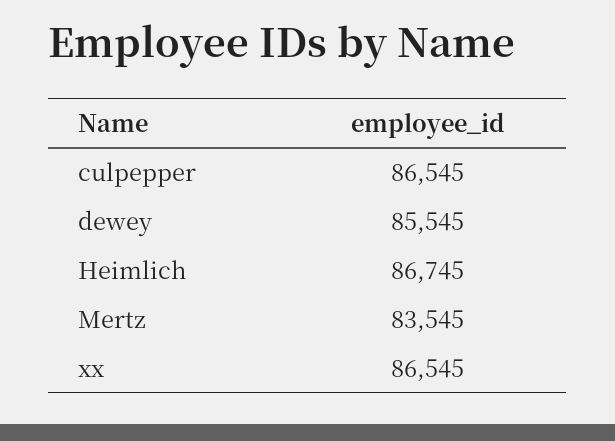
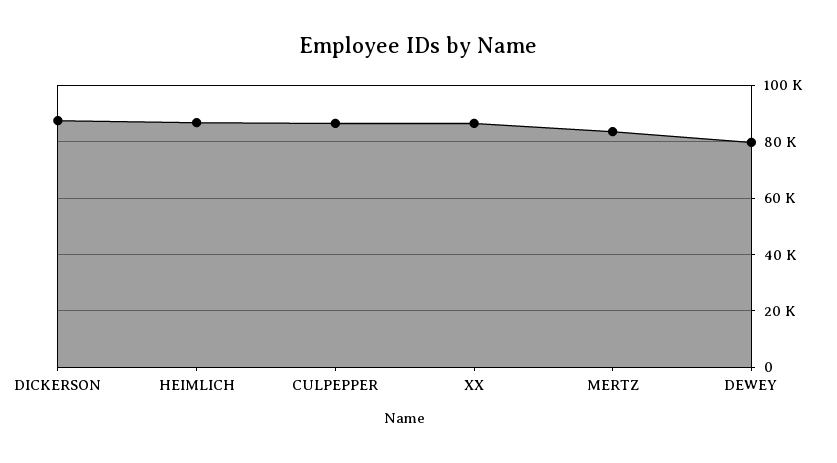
dewey: 85545 -> 80000
DICKERSON: none -> 87500

